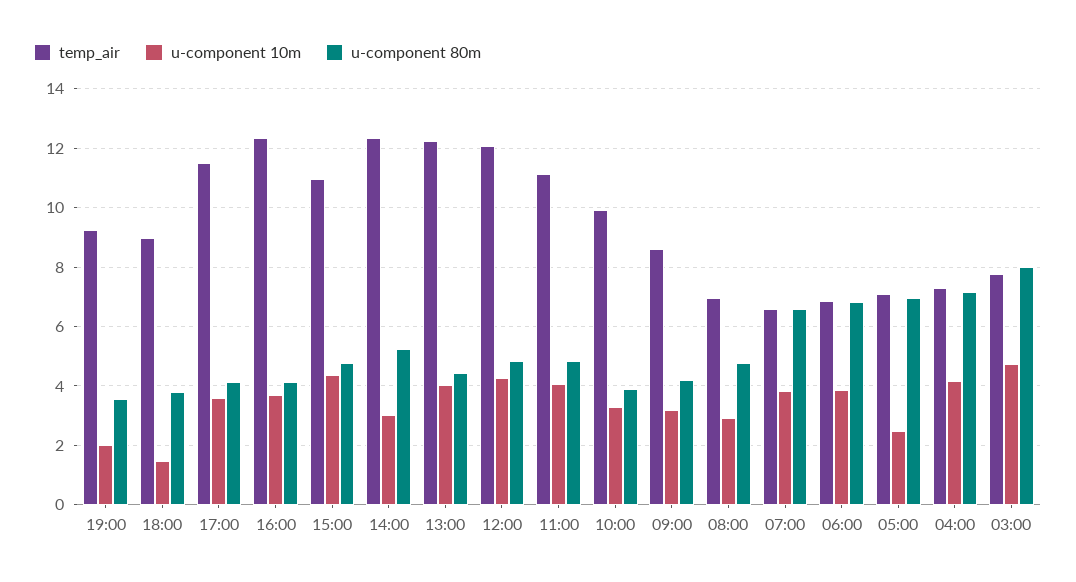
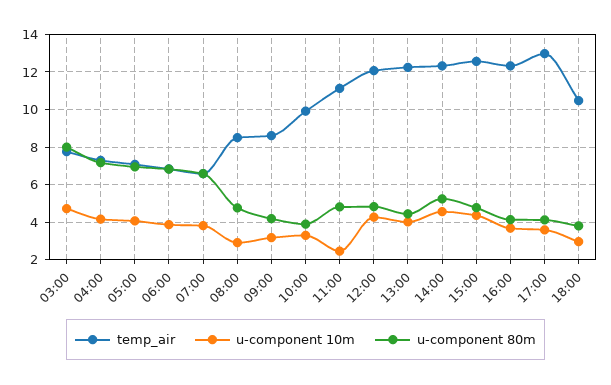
temp_air, 19:00: 9.25 -> none
u-component 10m, 19:00: 2 -> none
u-component 80m, 19:00: 3.5 -> none
temp_air, 18:00: 9 -> 10.5
u-component 10m, 18:00: 1.5 -> 3
temp_air, 17:00: 11.5 -> 13
temp_air, 15:00: 11 -> 12.5
u-component 10m, 14:00: 3 -> 4.5
u-component 10m, 11:00: 4 -> 2.5
temp_air, 08:00: 7 -> 8.5
u-component 10m, 05:00: 2.5 -> 4

